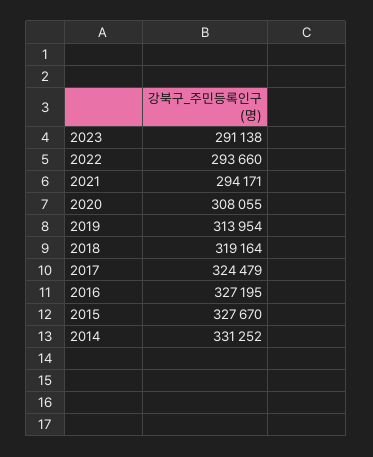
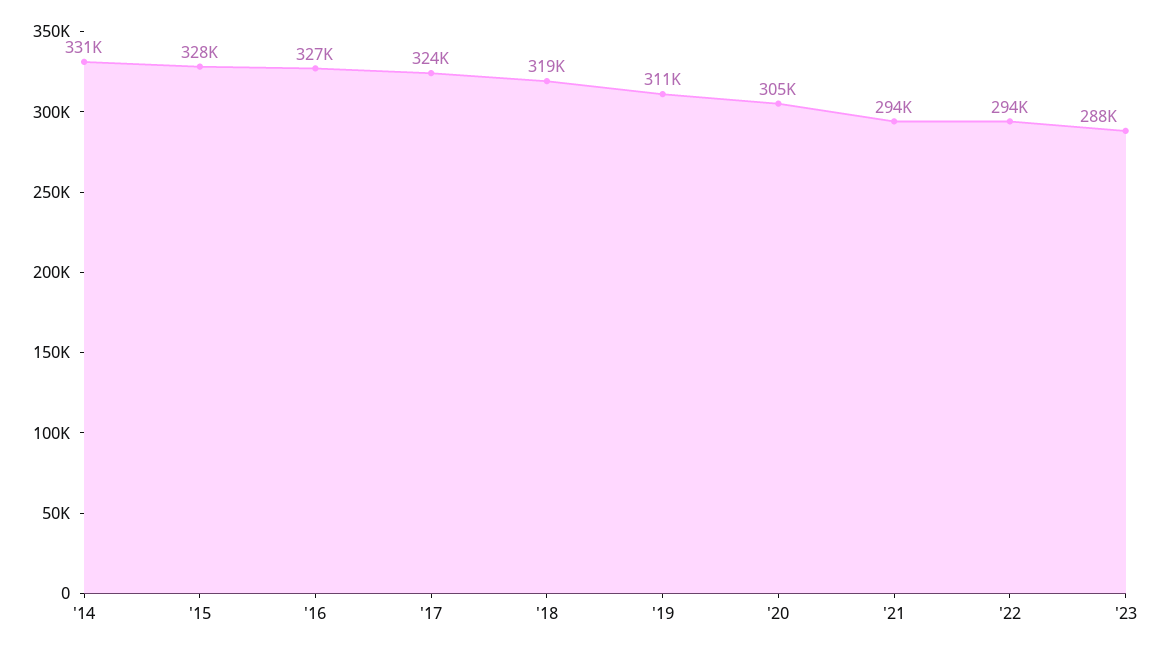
2023: 291138 -> 288000
2020: 308055 -> 305000
2019: 313954 -> 311000

